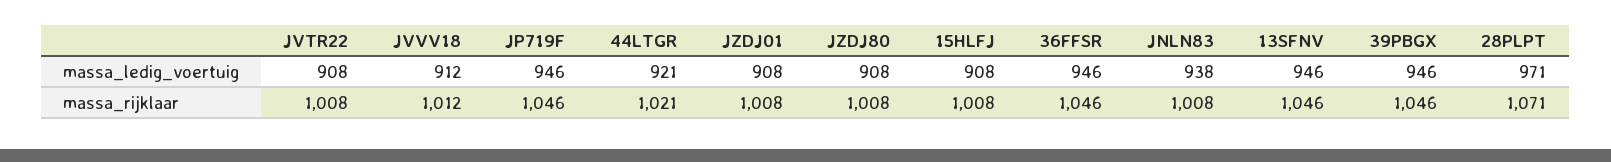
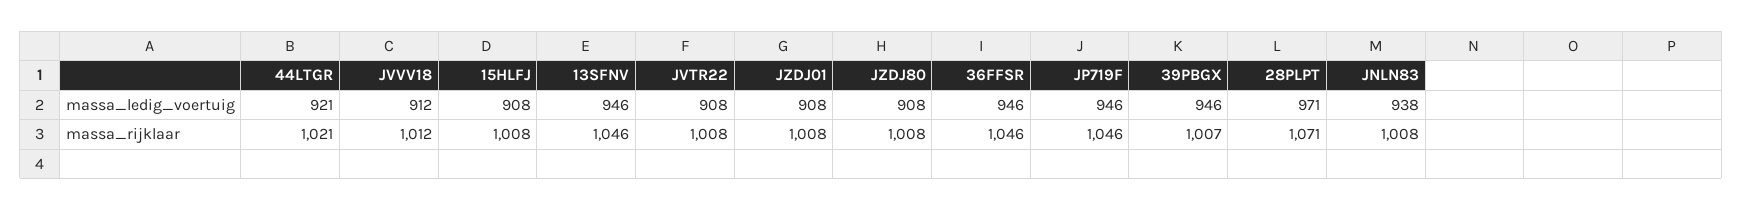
39PBGX, massa_rijklaar: 1046 -> 1007

